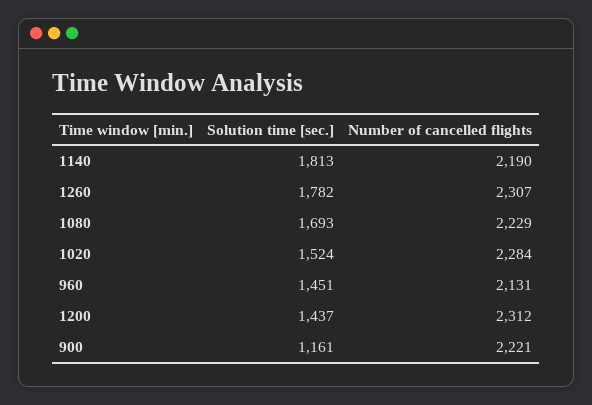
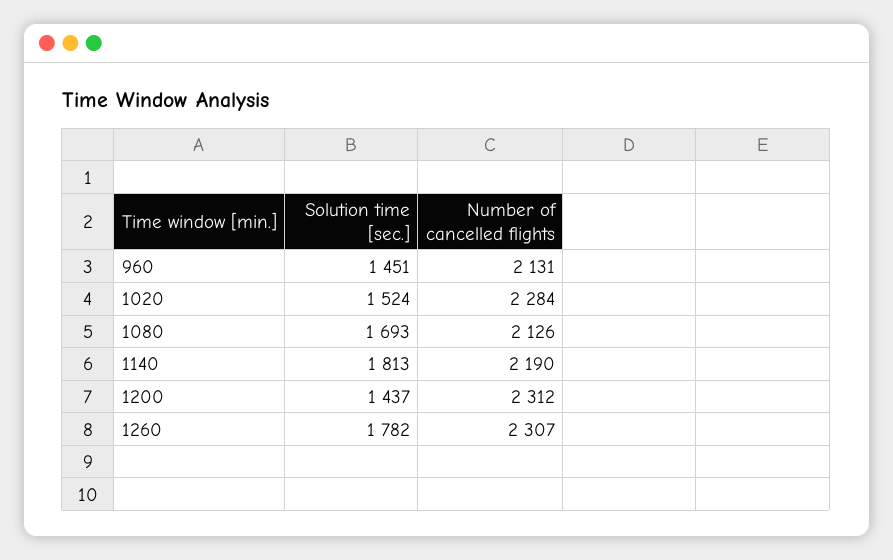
Number of cancelled flights, 1080: 2229 -> 2126
Solution time [sec.], 900: 1161 -> none
Number of cancelled flights, 900: 2221 -> none

